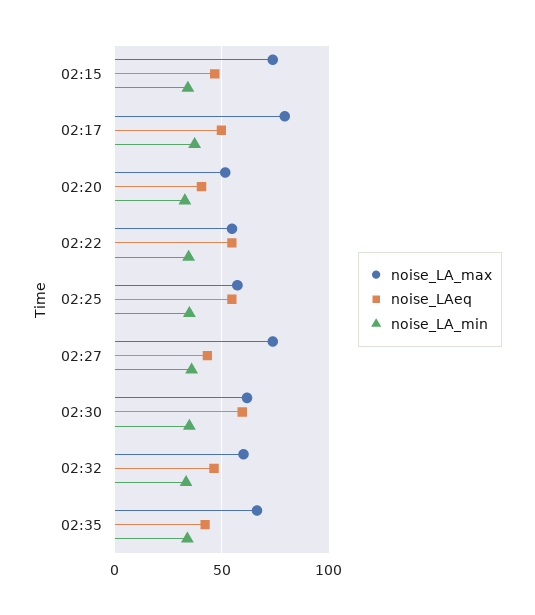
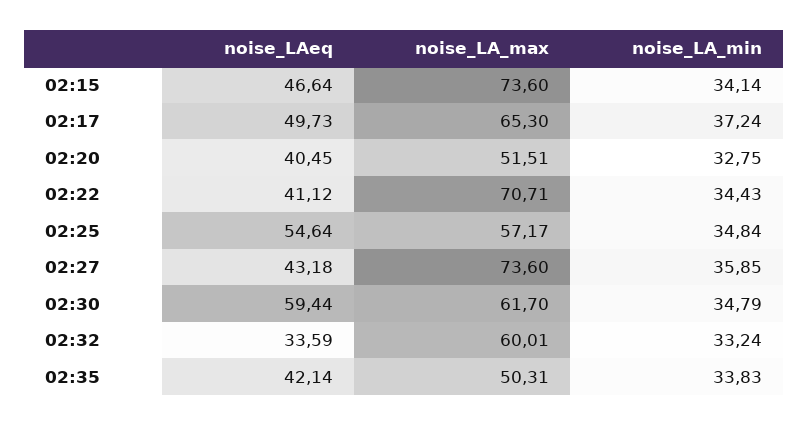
noise_LA_max, 02:17: 80 -> 65.3
noise_LA_max, 02:22: 55 -> 70.71
noise_LAeq, 02:22: 55 -> 41.12
noise_LAeq, 02:32: 45 -> 33.59
noise_LA_max, 02:35: 65 -> 50.31

